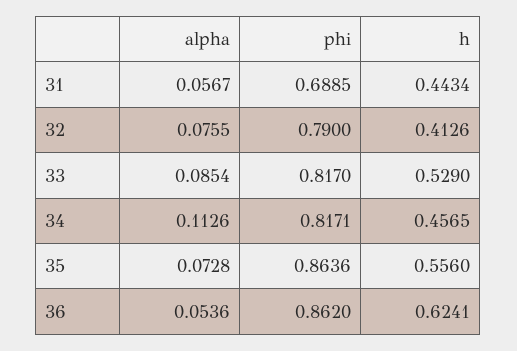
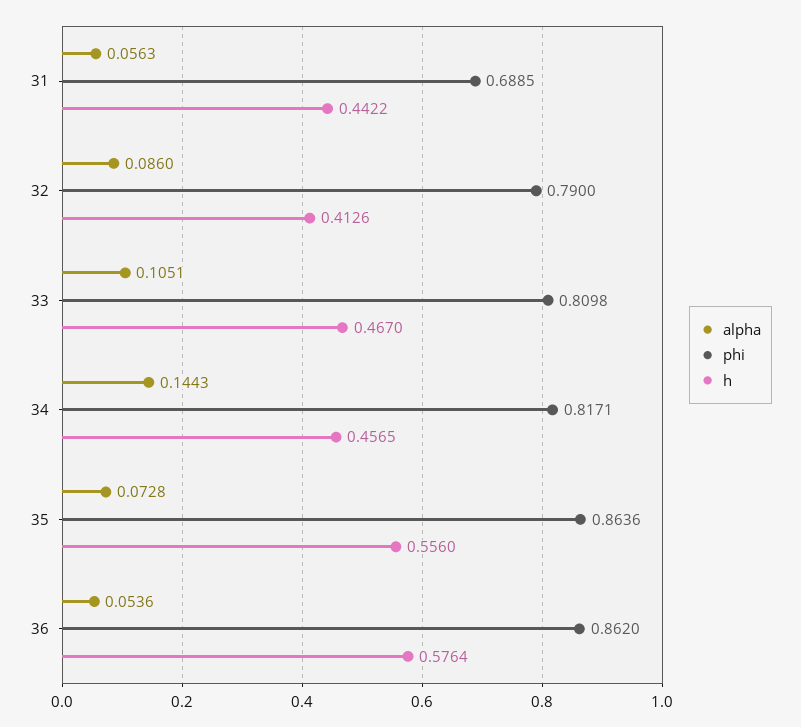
alpha, 31: 0.0567 -> 0.0563
h, 31: 0.4434 -> 0.4422
alpha, 32: 0.0755 -> 0.086
alpha, 33: 0.0854 -> 0.1051
phi, 33: 0.817 -> 0.8098
h, 33: 0.529 -> 0.467
alpha, 34: 0.1126 -> 0.1443
h, 36: 0.6241 -> 0.5764

